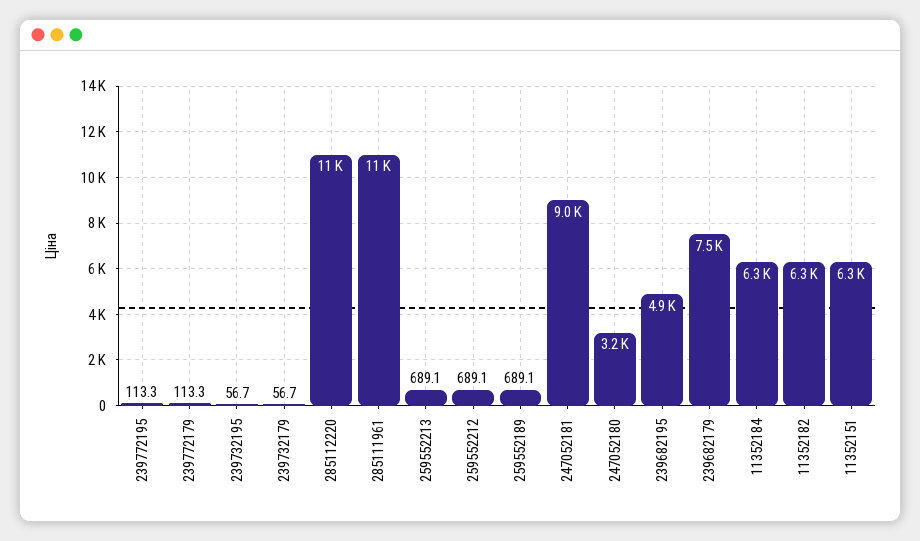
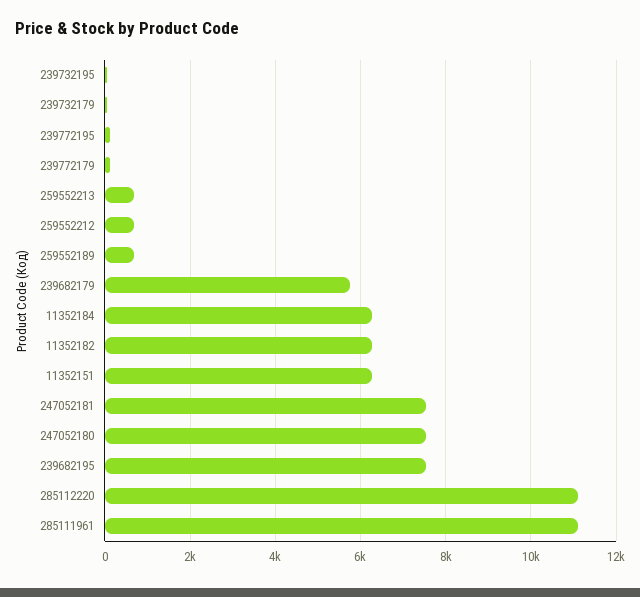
247052181: 9000 -> 7600
247052180: 3200 -> 7600
239682195: 4900 -> 7600
239682179: 7500 -> 5800

